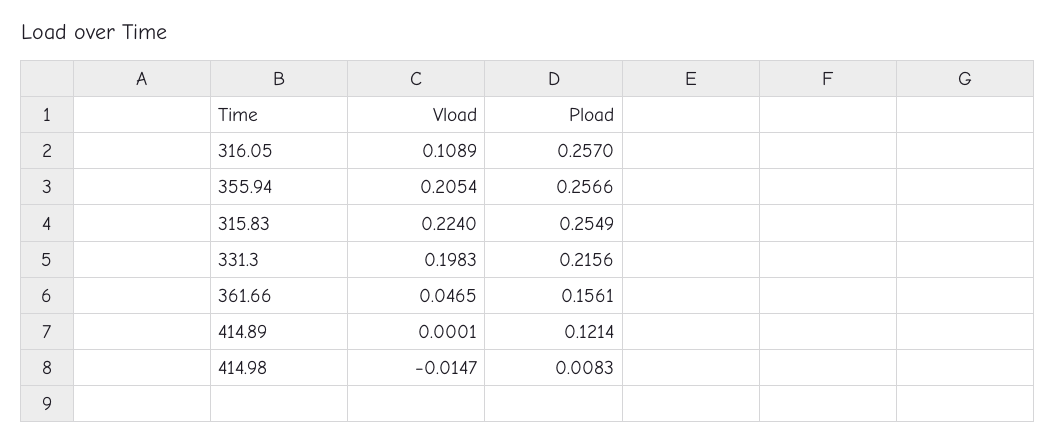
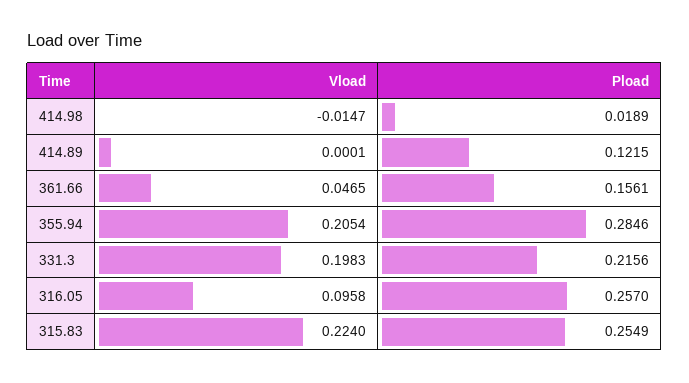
Vload, 316.05: 0.1089 -> 0.0958
Pload, 355.94: 0.2566 -> 0.2846
Pload, 414.89: 0.1214 -> 0.1215
Pload, 414.98: 0.0083 -> 0.0189

